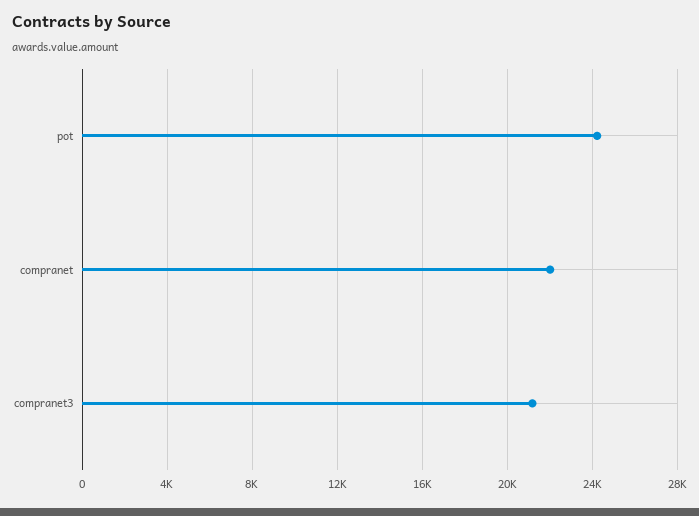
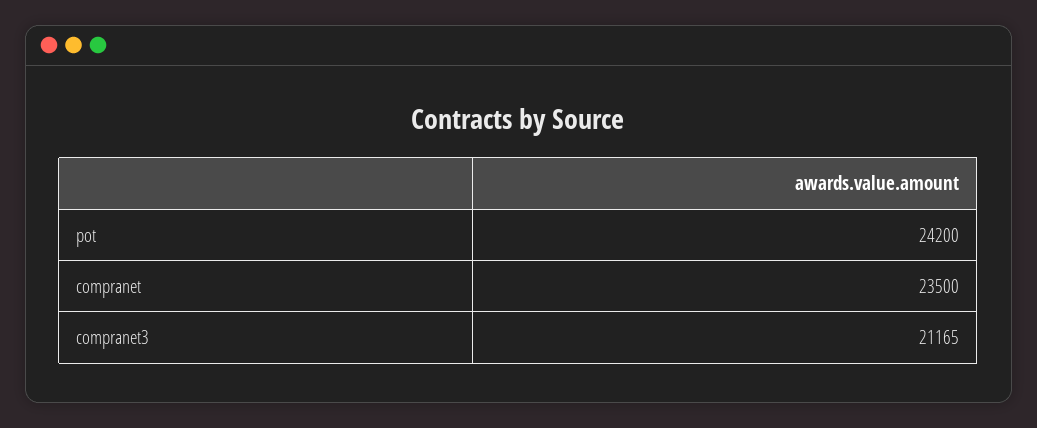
compranet: 22000 -> 23500

